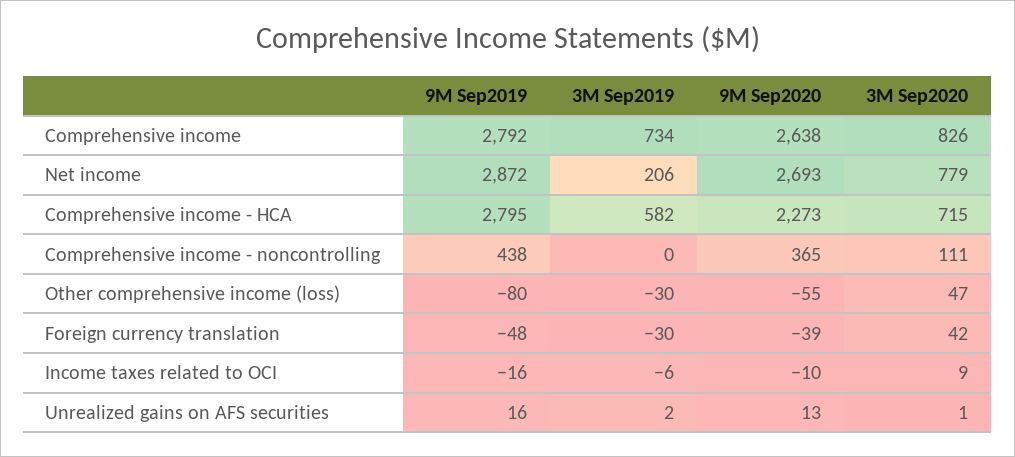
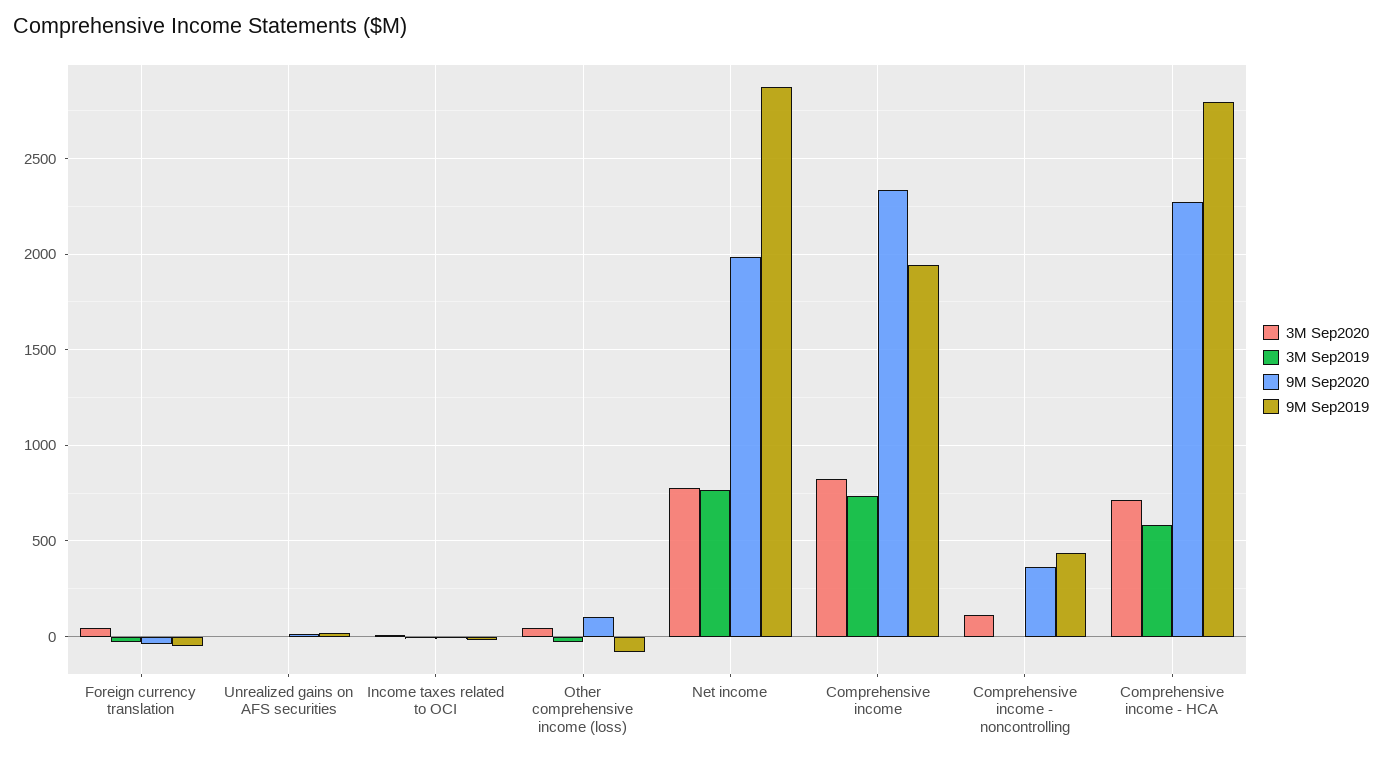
9M Sep2019, Comprehensive income: 2792 -> 1950
9M Sep2020, Comprehensive income: 2638 -> 2350
3M Sep2019, Net income: 206 -> 750
9M Sep2020, Net income: 2693 -> 2000
9M Sep2020, Other comprehensive income (loss): -55 -> 100

